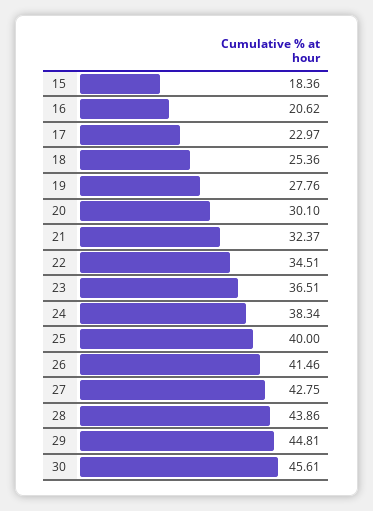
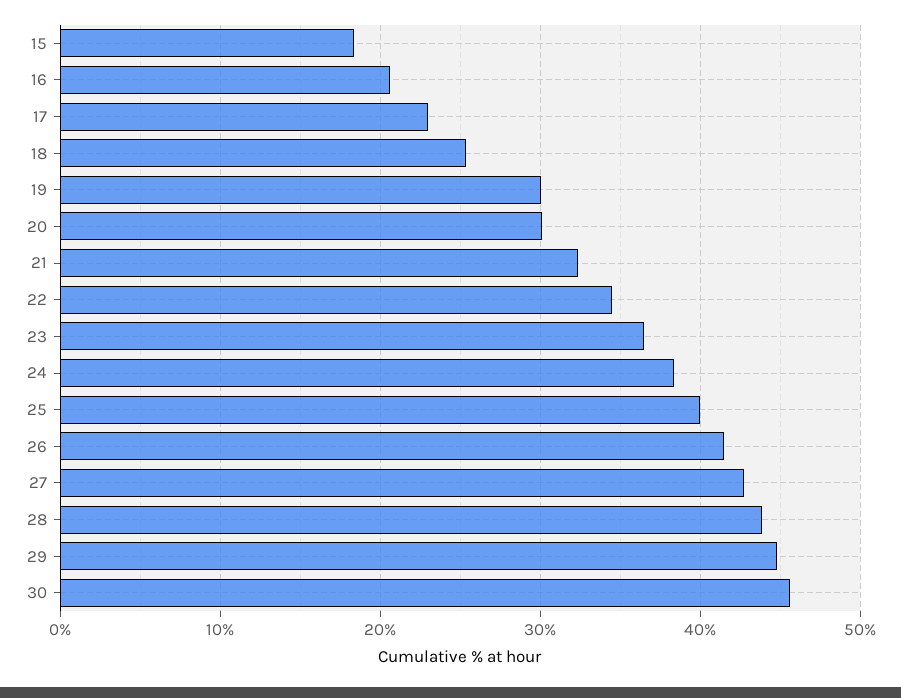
19: 27.76 -> 30

